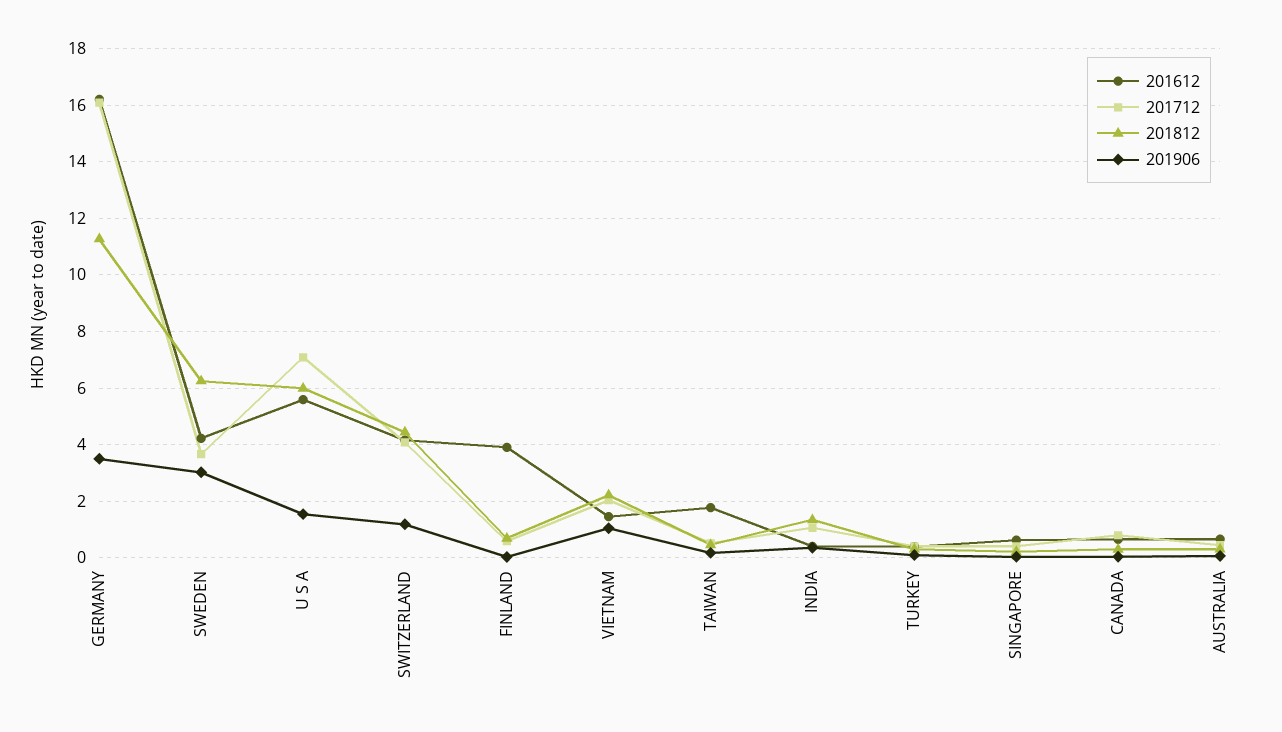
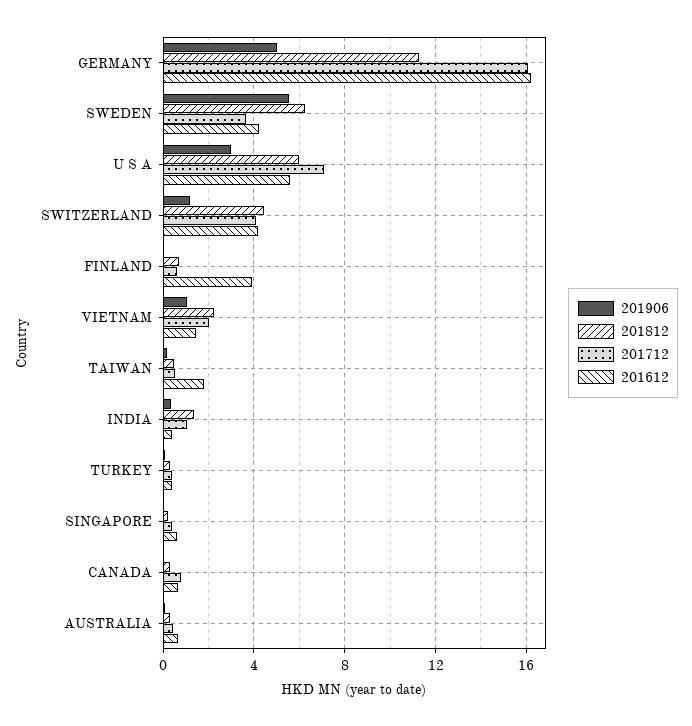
201906, GERMANY: 3.5 -> 5
201906, SWEDEN: 3 -> 5.5
201906, U S A: 1.5 -> 3

